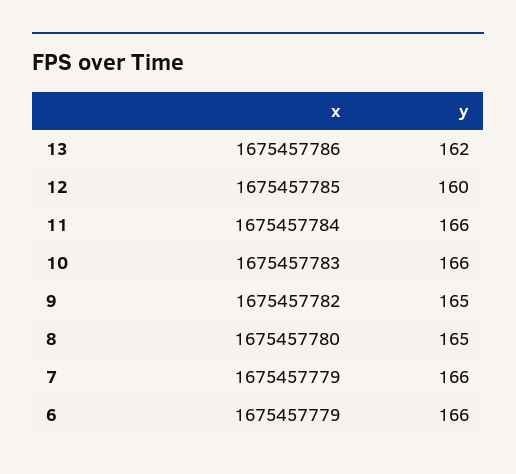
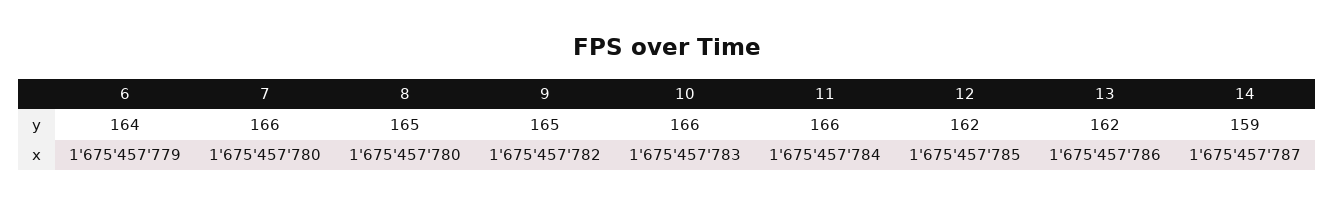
y, 12: 160 -> 162
x, 7: 1675457779 -> 1675457780
y, 6: 166 -> 164
y, 14: none -> 159
x, 14: none -> 1675457787

